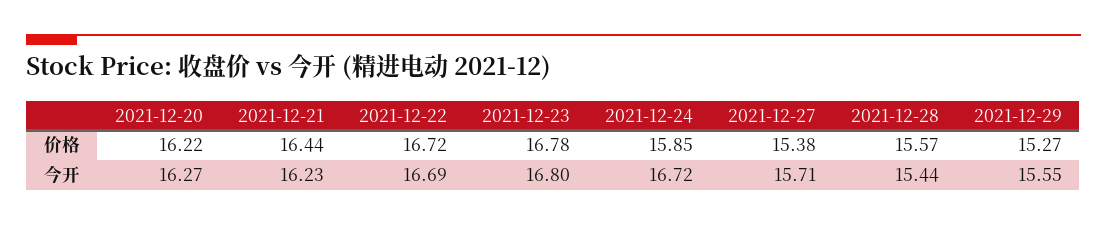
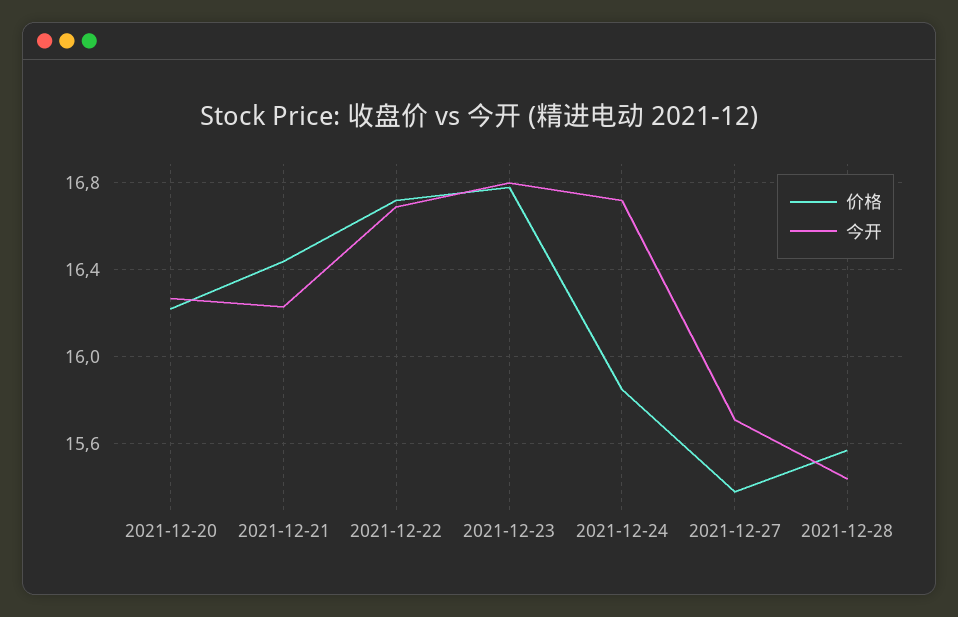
价格, 2021-12-29: 15.27 -> none
今开, 2021-12-29: 15.55 -> none

